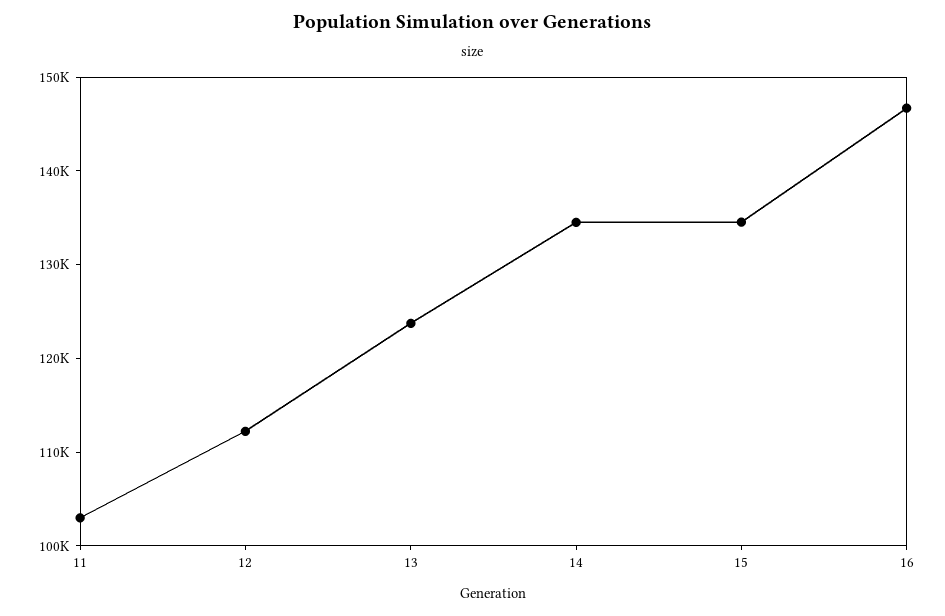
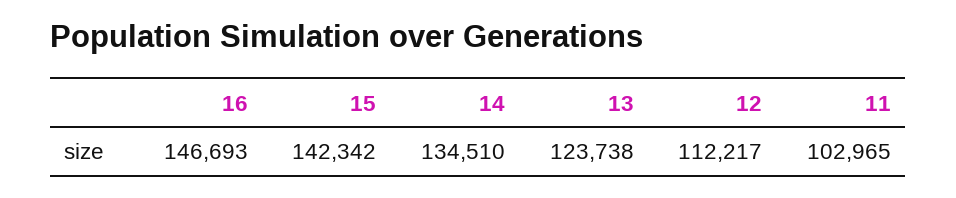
15: 134000 -> 142342

